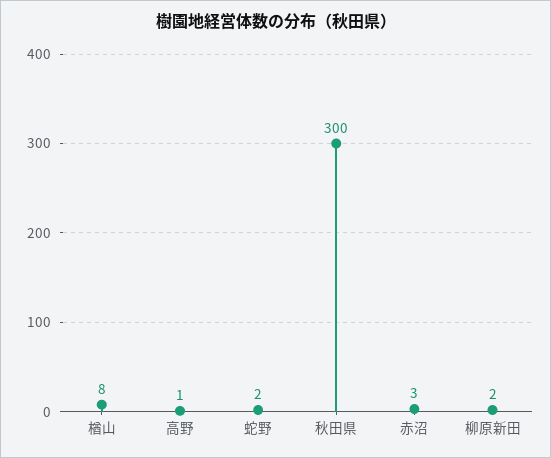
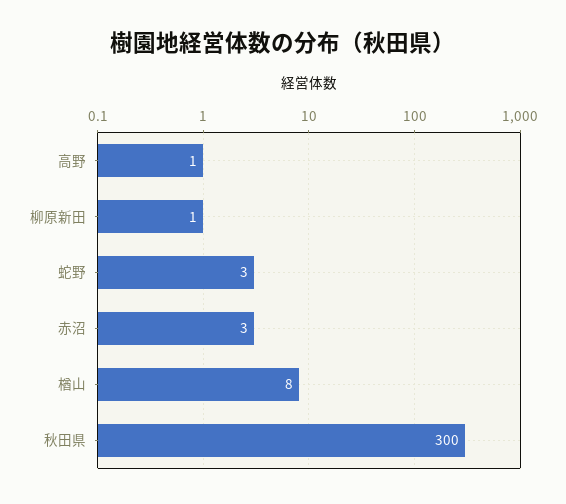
蛇野: 2 -> 3
柳原新田: 2 -> 1

